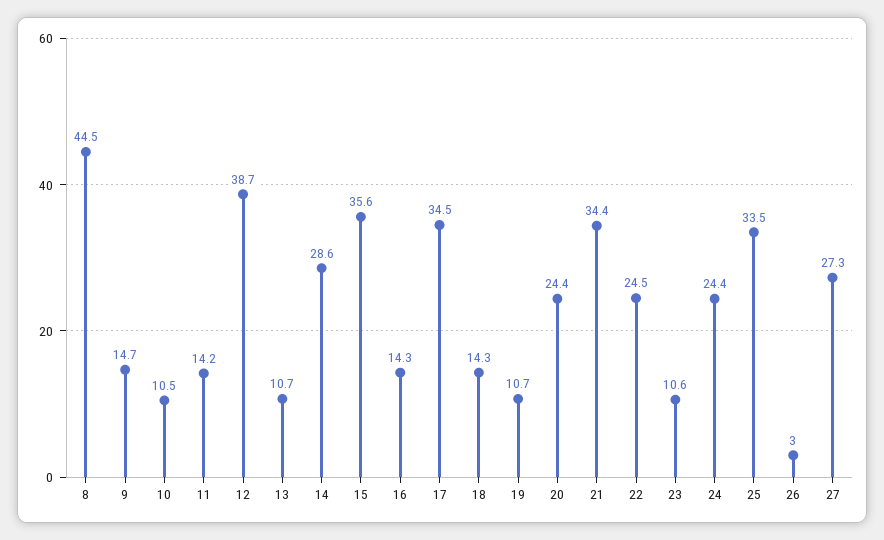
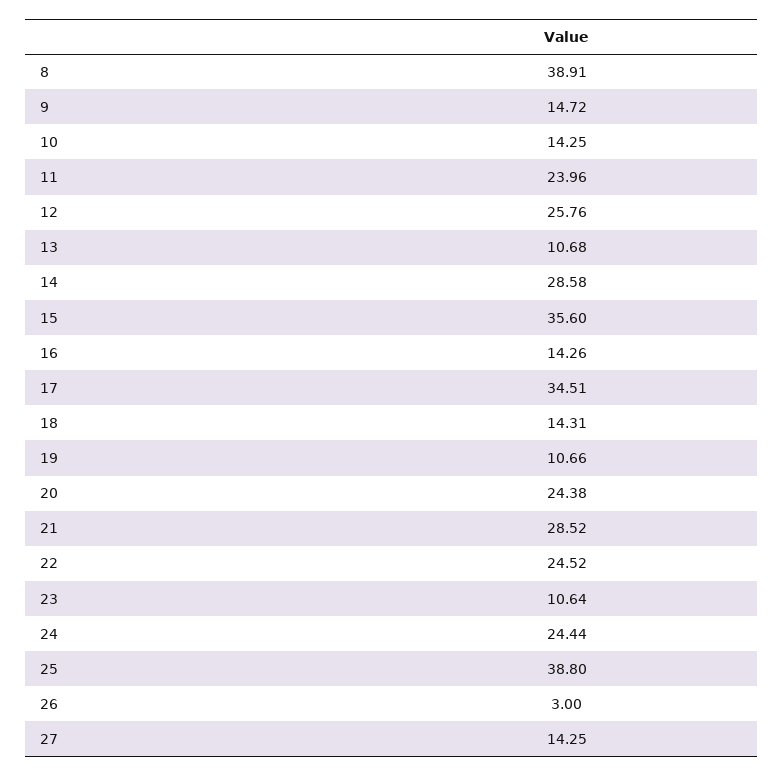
8: 44.5 -> 38.91
10: 10.5 -> 14.25
11: 14.2 -> 23.96
12: 38.7 -> 25.76
21: 34.4 -> 28.52
25: 33.5 -> 38.8
27: 27.3 -> 14.25

